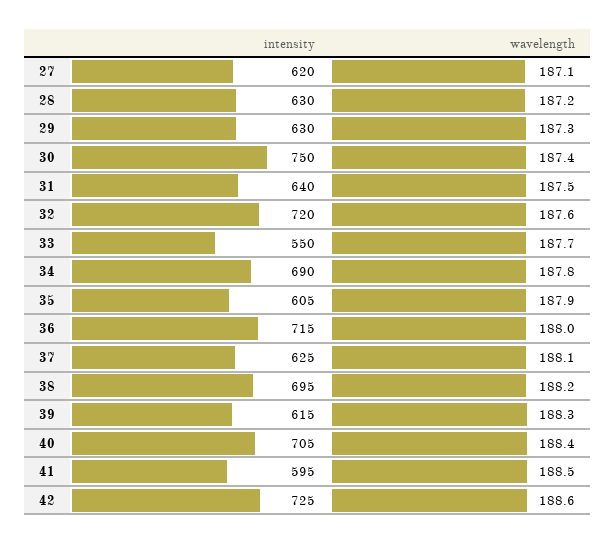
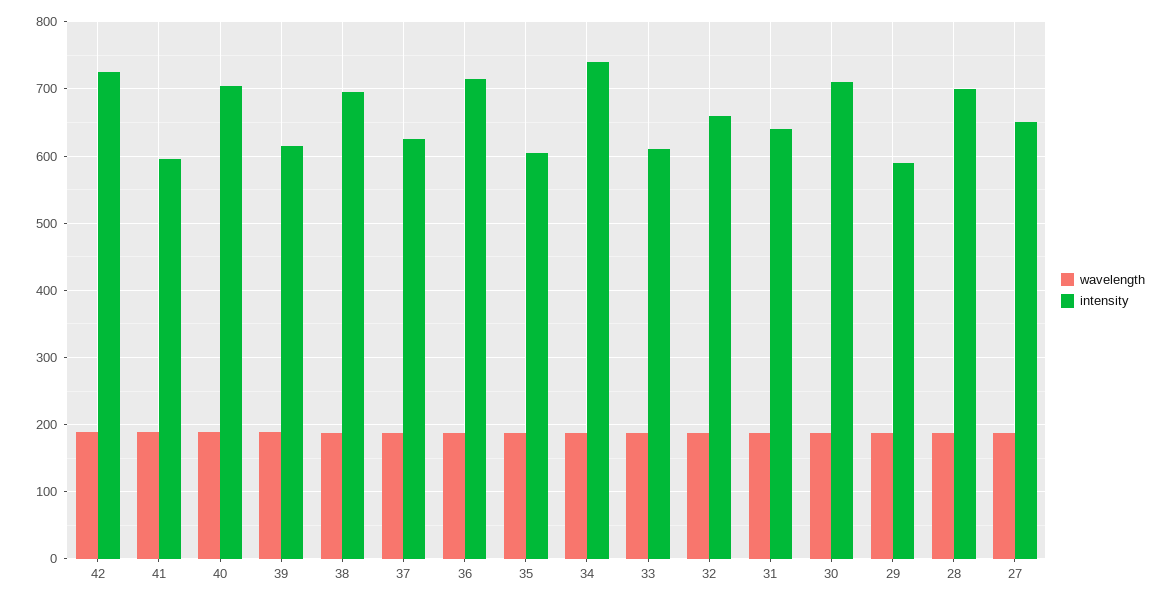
intensity, 27: 620 -> 650
intensity, 28: 630 -> 700
intensity, 29: 630 -> 590
intensity, 30: 750 -> 710
intensity, 32: 720 -> 660
intensity, 33: 550 -> 610
intensity, 34: 690 -> 740

